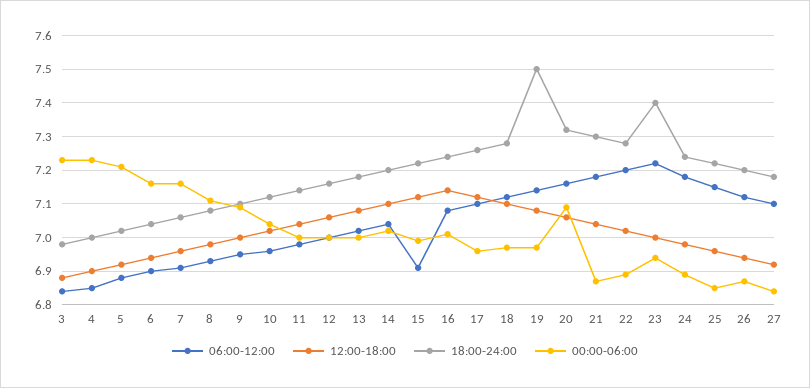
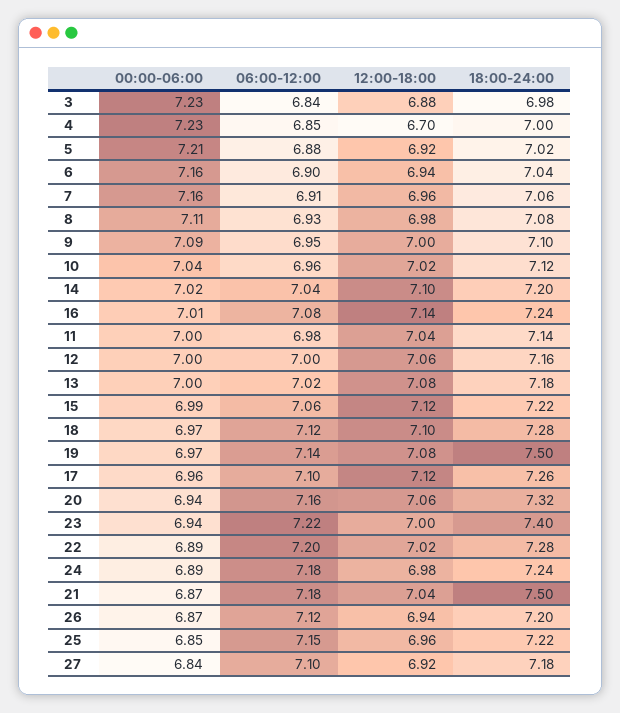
12:00-18:00, 4: 6.9 -> 6.7
06:00-12:00, 15: 6.9 -> 7.06
00:00-06:00, 20: 7.1 -> 6.94
18:00-24:00, 21: 7.3 -> 7.5

